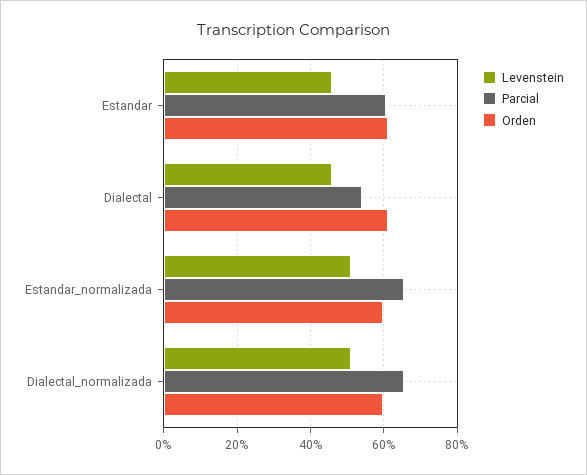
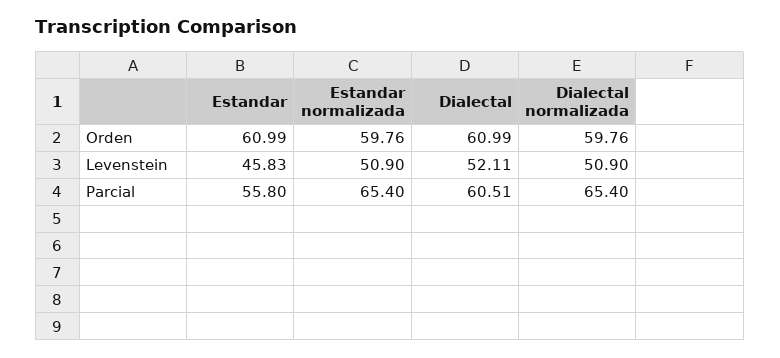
Parcial, Estandar: 60 -> 55.8
Levenstein, Dialectal: 46 -> 52.11
Parcial, Dialectal: 54 -> 60.51

